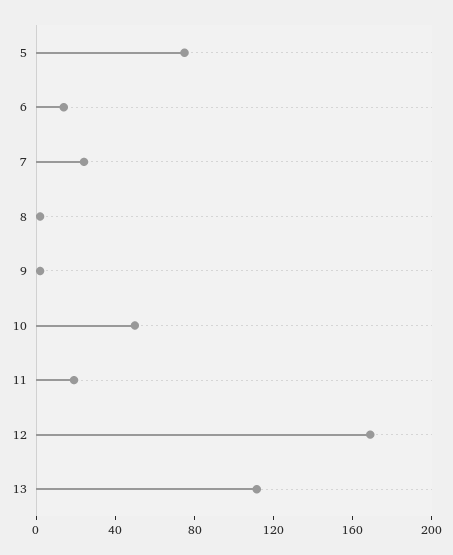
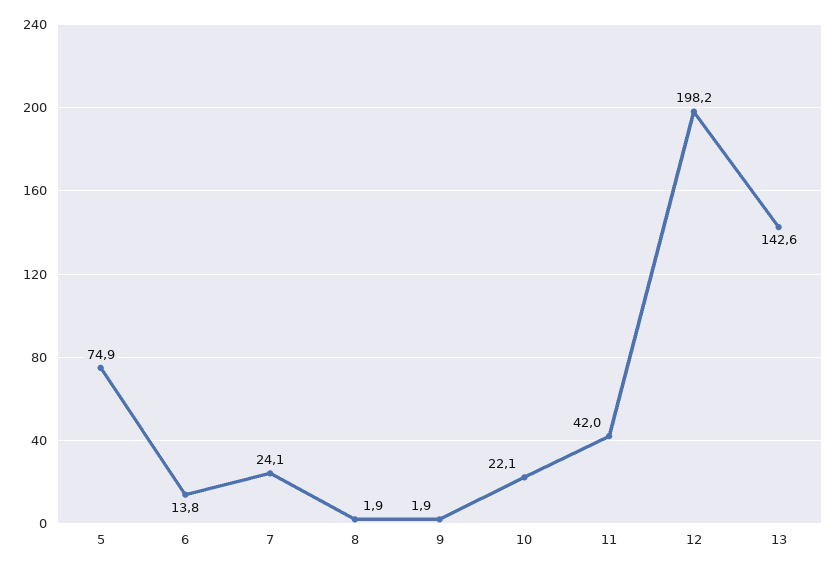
10: 50 -> 22.1
11: 20 -> 42
12: 170 -> 198.2
13: 110 -> 142.6

